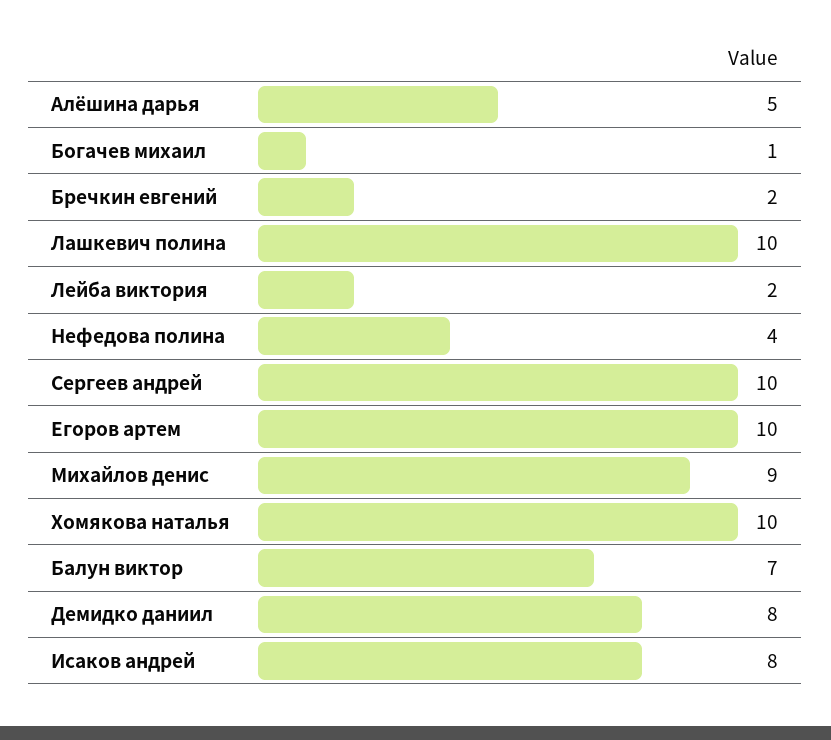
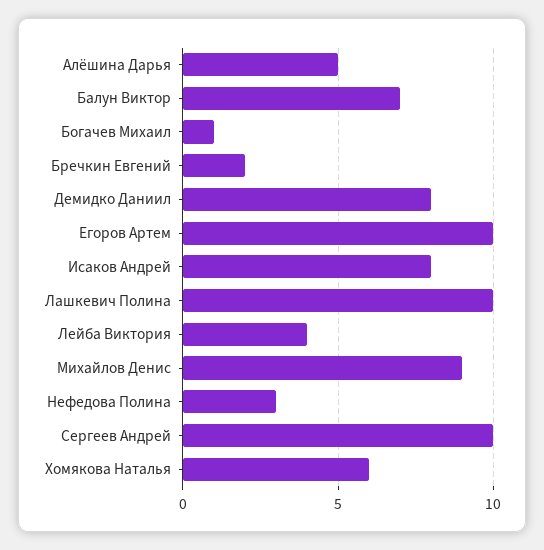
Лейба виктория: 2 -> 4
Нефедова полина: 4 -> 3
Хомякова наталья: 10 -> 6

